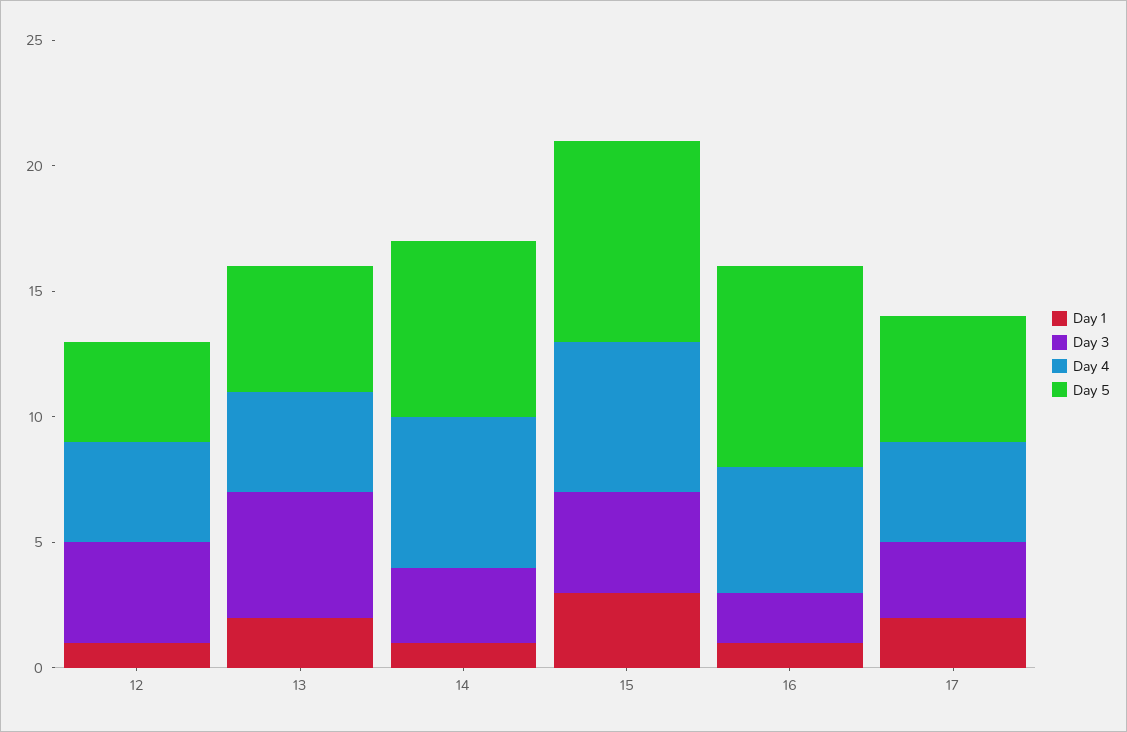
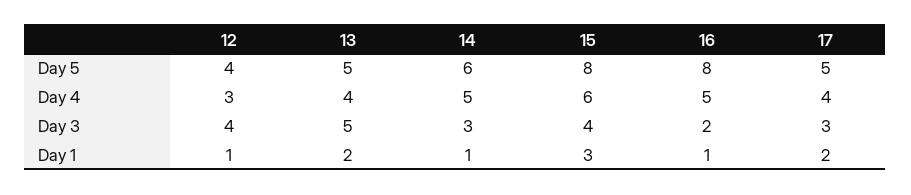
Day 4, 12: 4 -> 3
Day 4, 14: 6 -> 5
Day 5, 14: 7 -> 6

